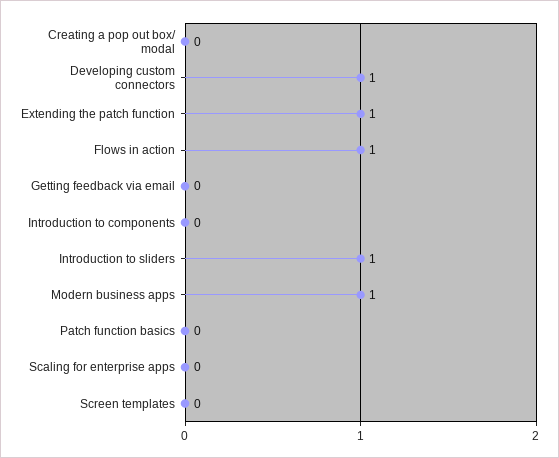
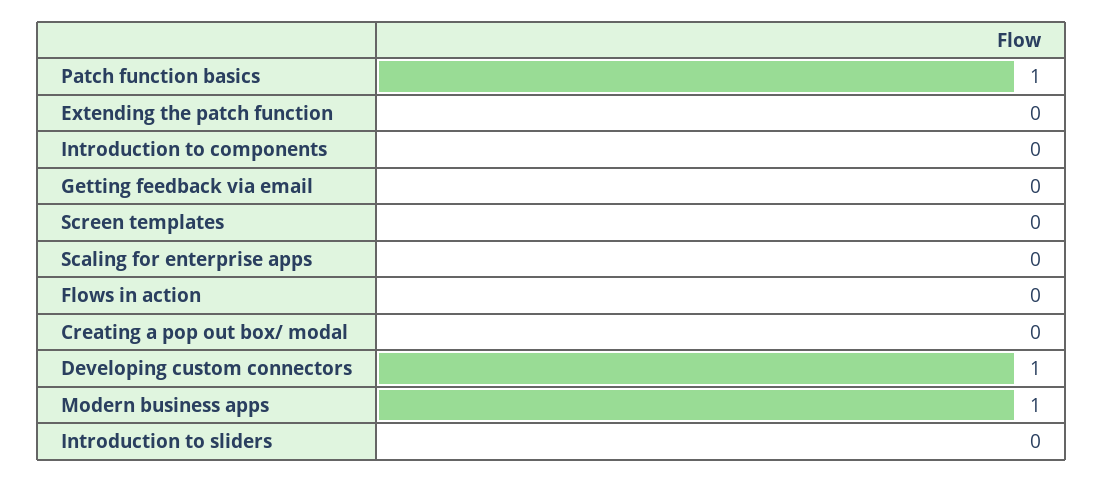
Extending the patch function: 1 -> 0
Flows in action: 1 -> 0
Introduction to sliders: 1 -> 0
Patch function basics: 0 -> 1

